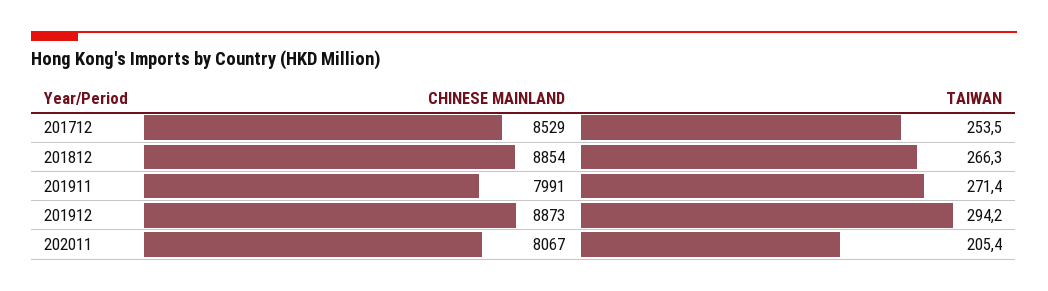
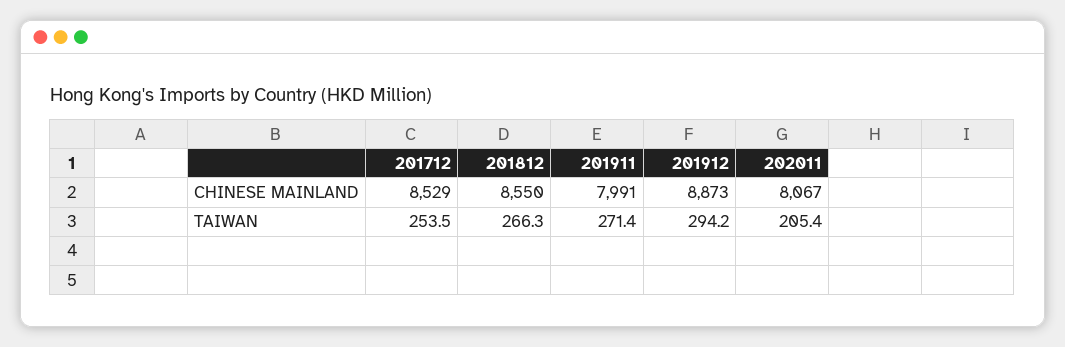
CHINESE MAINLAND, 201812: 8854 -> 8550

